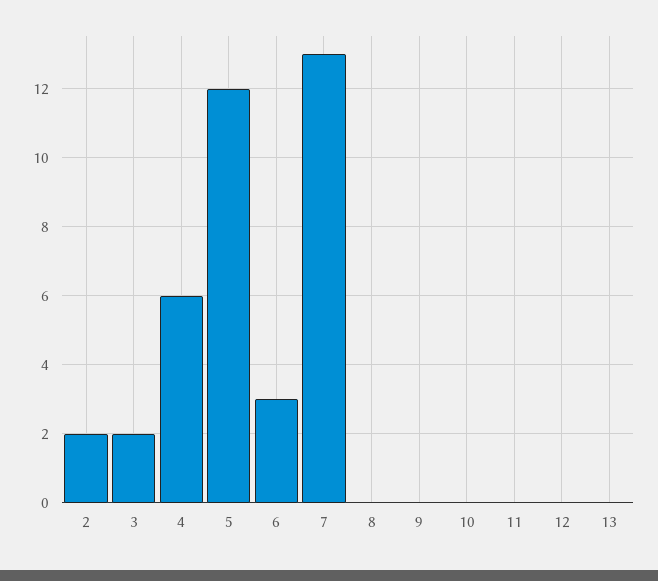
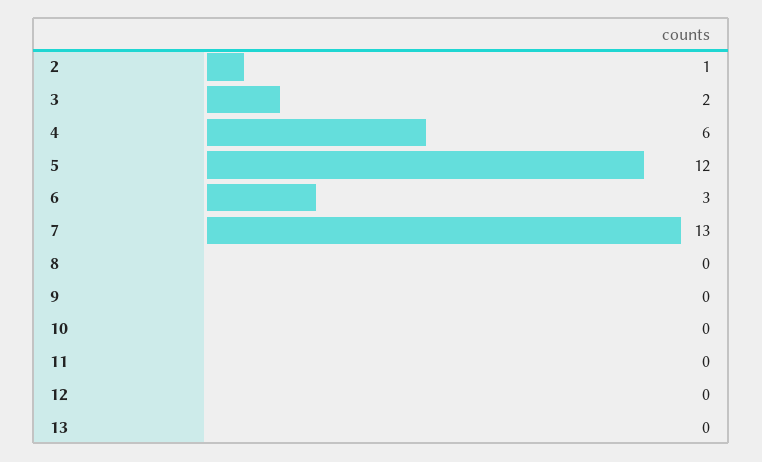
2: 2 -> 1

